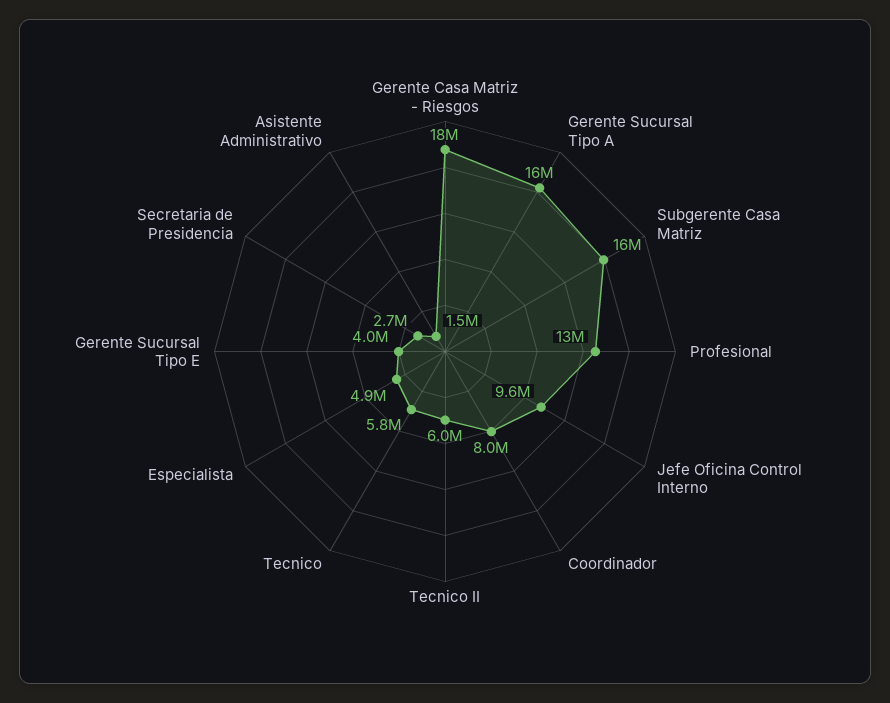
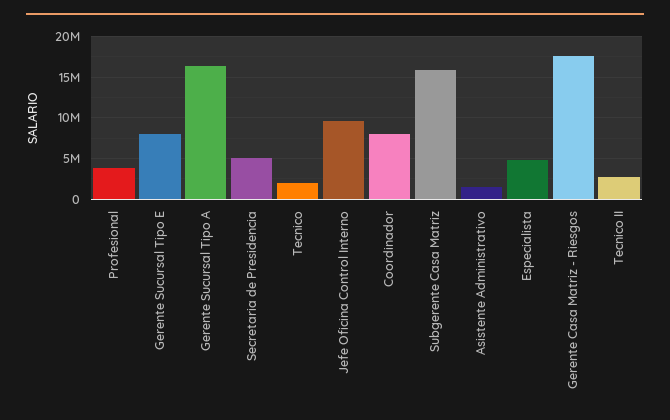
Profesional: 13000000 -> 4000000
Tecnico II: 6000000 -> 3000000
Tecnico: 5800000 -> 2000000
Gerente Sucursal Tipo E: 4000000 -> 8000000
Secretaria de Presidencia: 2700000 -> 5000000

